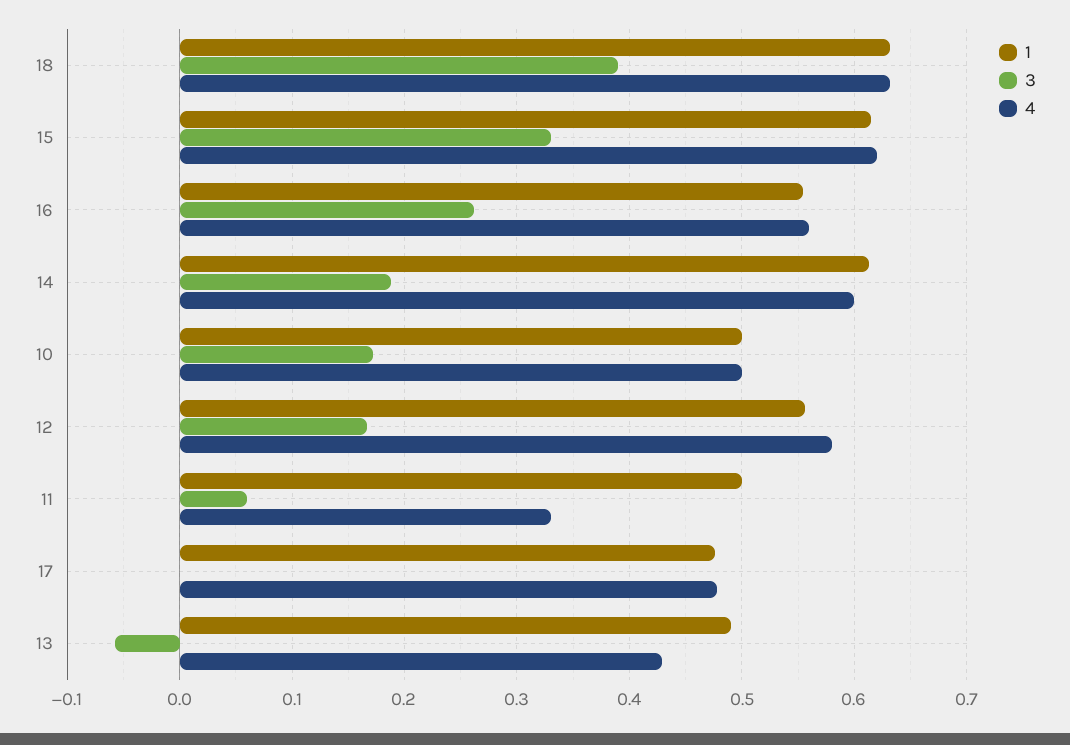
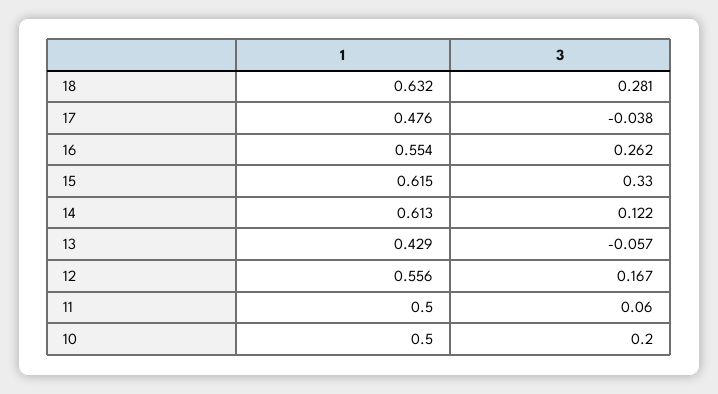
3, 18: 0.39 -> 0.281
4, 18: 0.63 -> none
4, 15: 0.62 -> none
4, 16: 0.56 -> none
3, 14: 0.19 -> 0.122
4, 14: 0.6 -> none
3, 10: 0.17 -> 0.2
4, 10: 0.5 -> none
4, 12: 0.58 -> none
4, 11: 0.33 -> none
3, 17: 0 -> -0.038
4, 17: 0.48 -> none
1, 13: 0.49 -> 0.429
4, 13: 0.43 -> none

